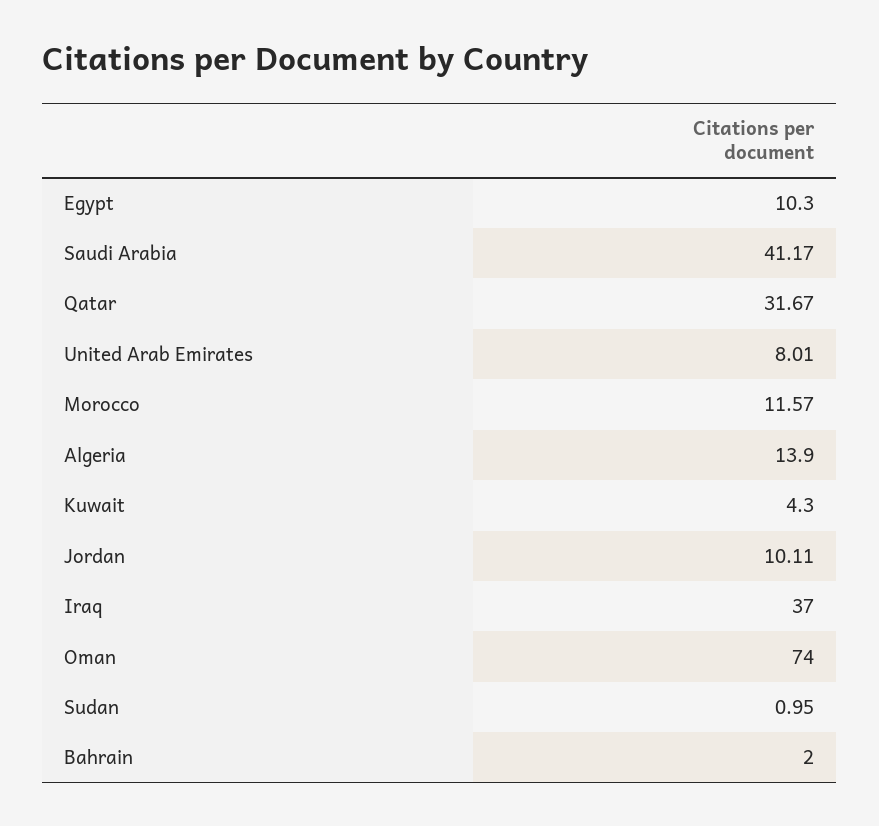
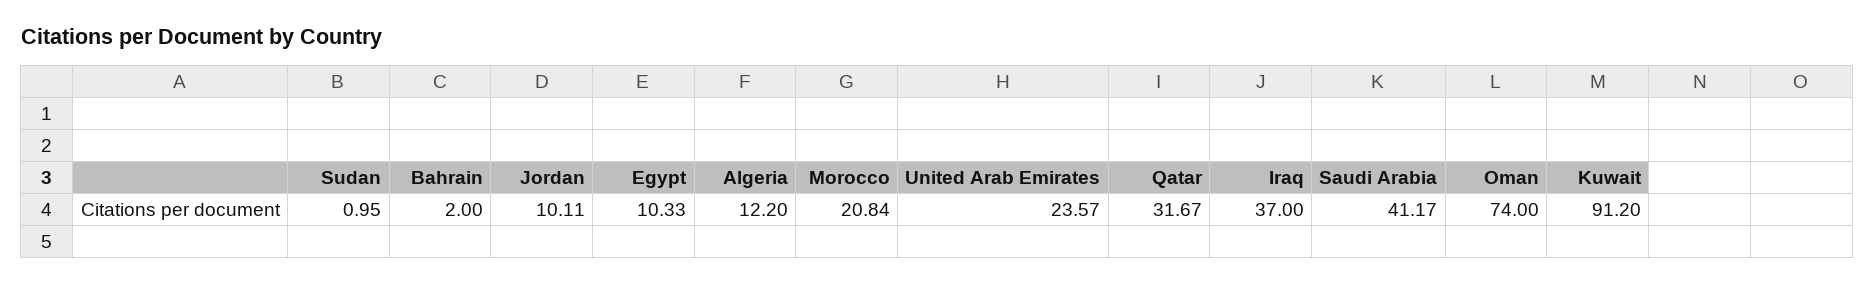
Egypt: 10.3 -> 10.33
United Arab Emirates: 8.01 -> 23.57
Morocco: 11.57 -> 20.84
Algeria: 13.9 -> 12.2
Kuwait: 4.3 -> 91.2

